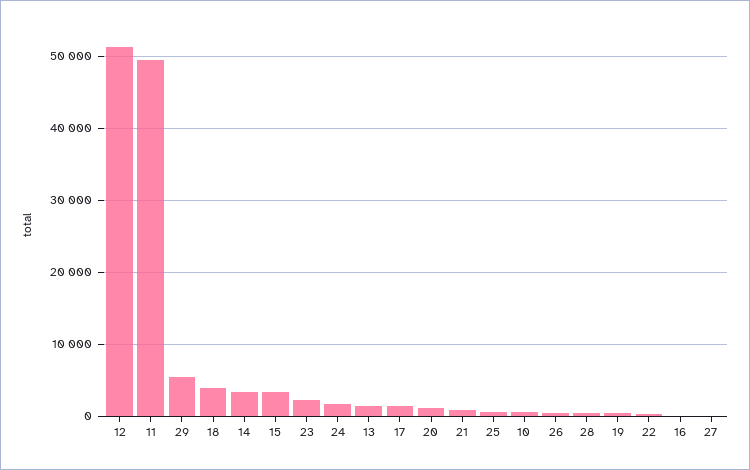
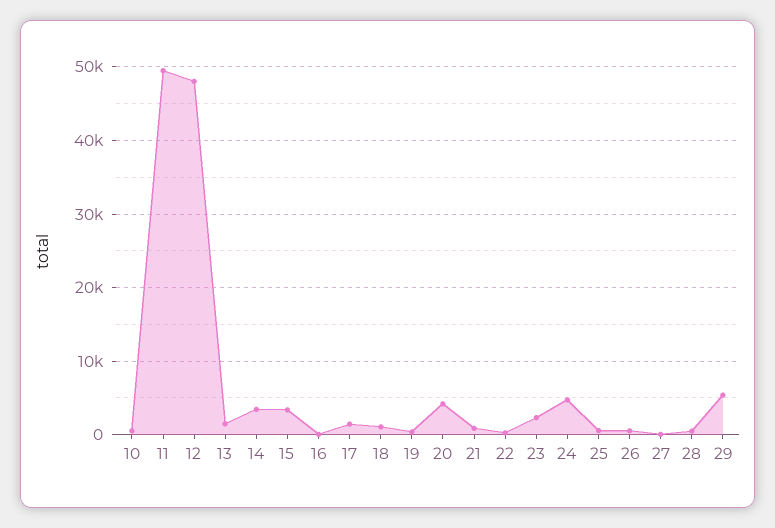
12: 51000 -> 48000
18: 4000 -> 1000
24: 2000 -> 5000
20: 1000 -> 4000

